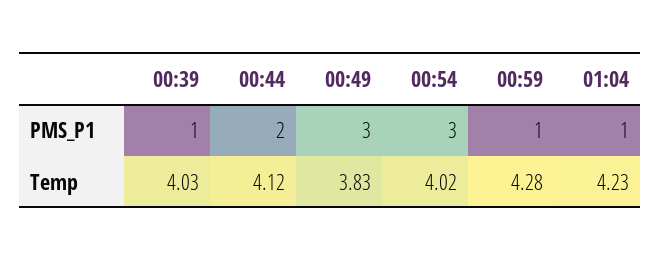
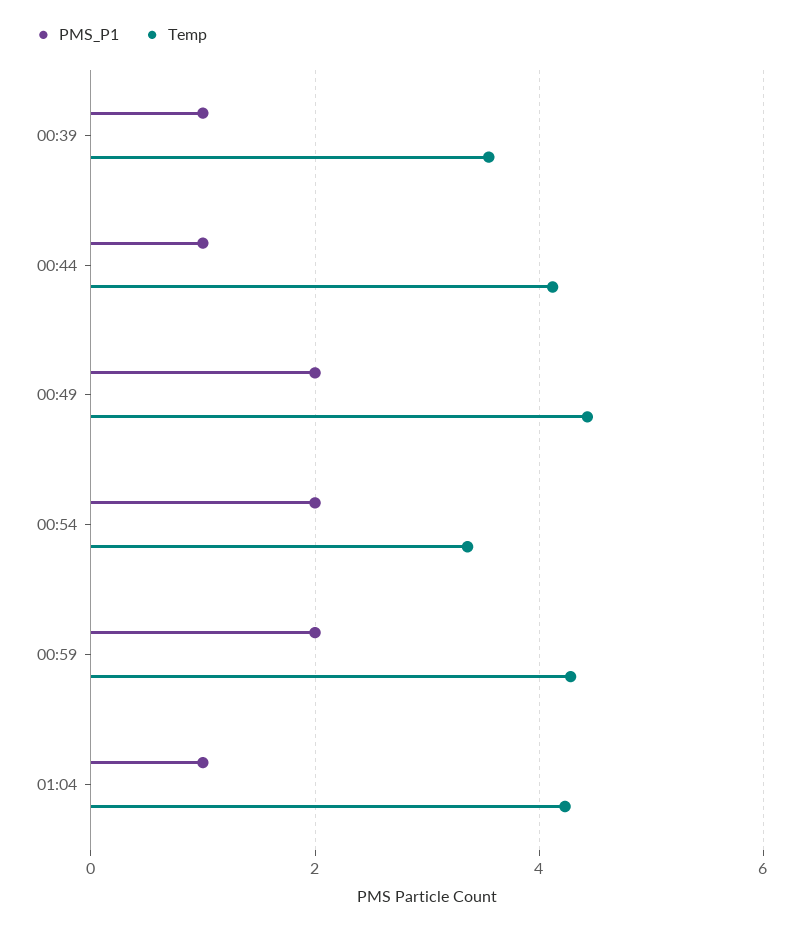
PMS_P1, 00:44: 2 -> 1
PMS_P1, 00:49: 3 -> 2
PMS_P1, 00:54: 3 -> 2
PMS_P1, 00:59: 1 -> 2
Temp, 00:39: 4.03 -> 3.6
Temp, 00:49: 3.83 -> 4.4
Temp, 00:54: 4.02 -> 3.4

